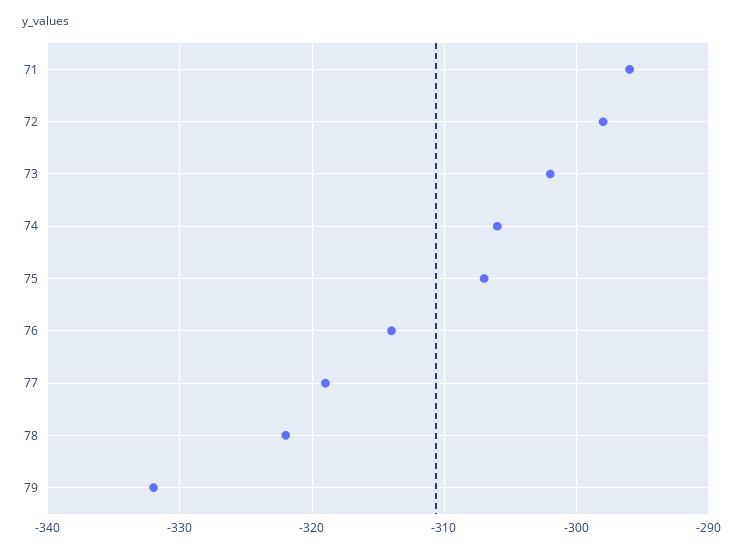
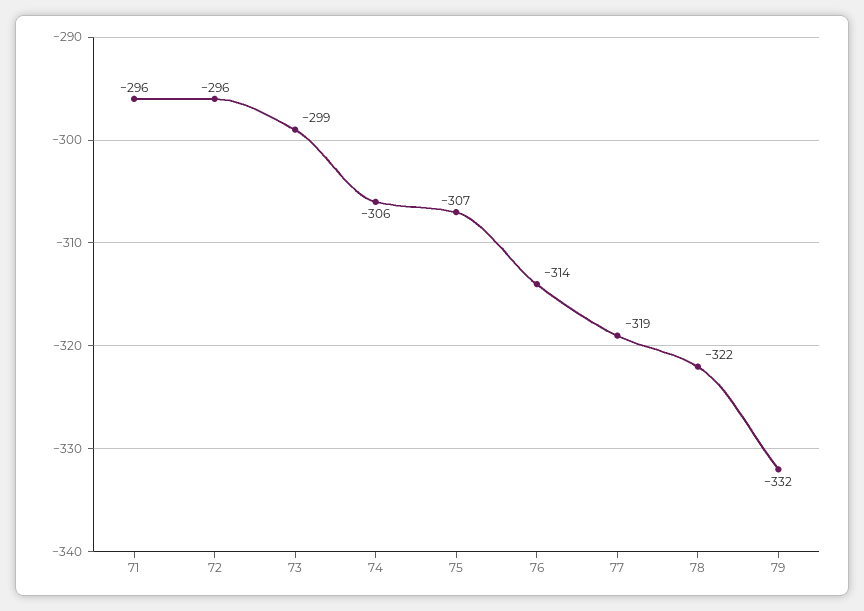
72: -298 -> -296
73: -302 -> -299

